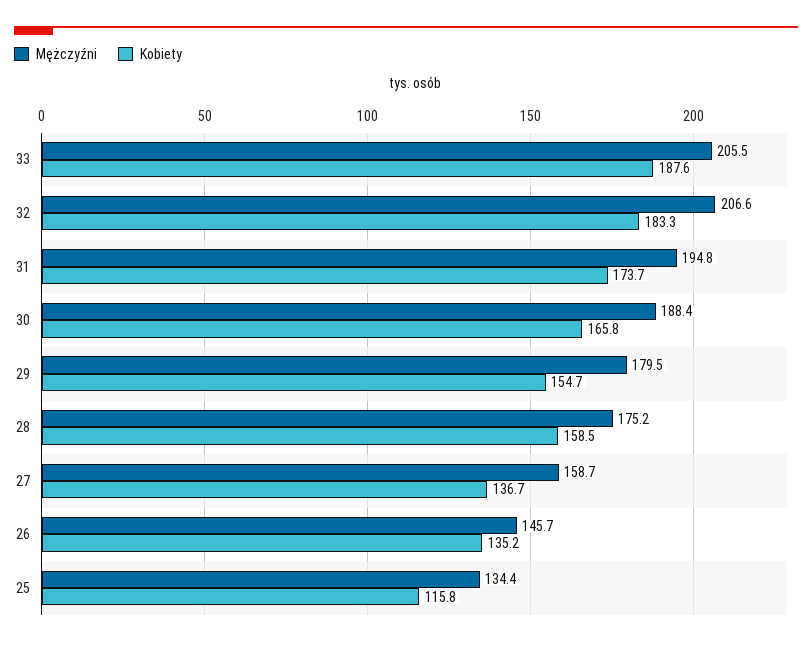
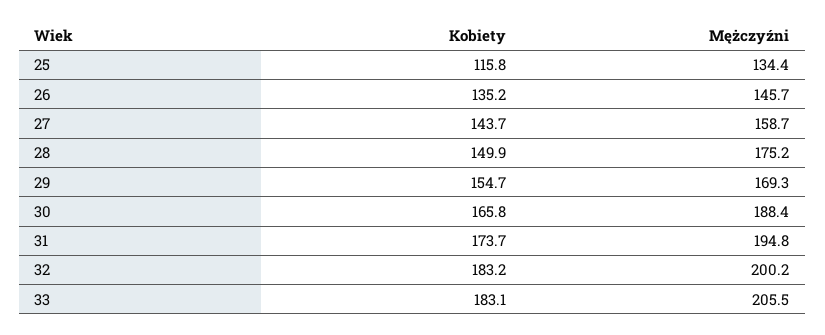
Kobiety, 33: 187.6 -> 183.1
Mężczyźni, 32: 206.6 -> 200.2
Kobiety, 32: 183.3 -> 183.2
Mężczyźni, 29: 179.5 -> 169.3
Kobiety, 28: 158.5 -> 149.9
Kobiety, 27: 136.7 -> 143.7

